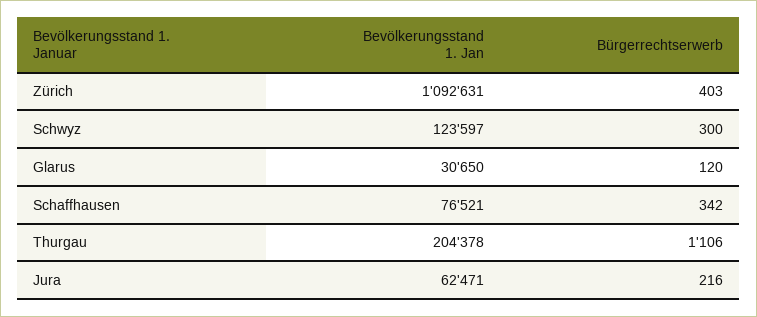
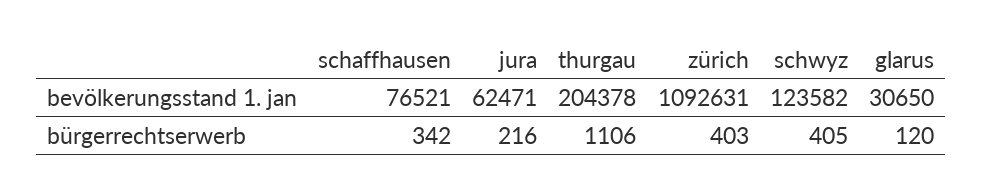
Bevölkerungsstand 1. Jan, Schwyz: 123597 -> 123582
Bürgerrechtserwerb, Schwyz: 300 -> 405

